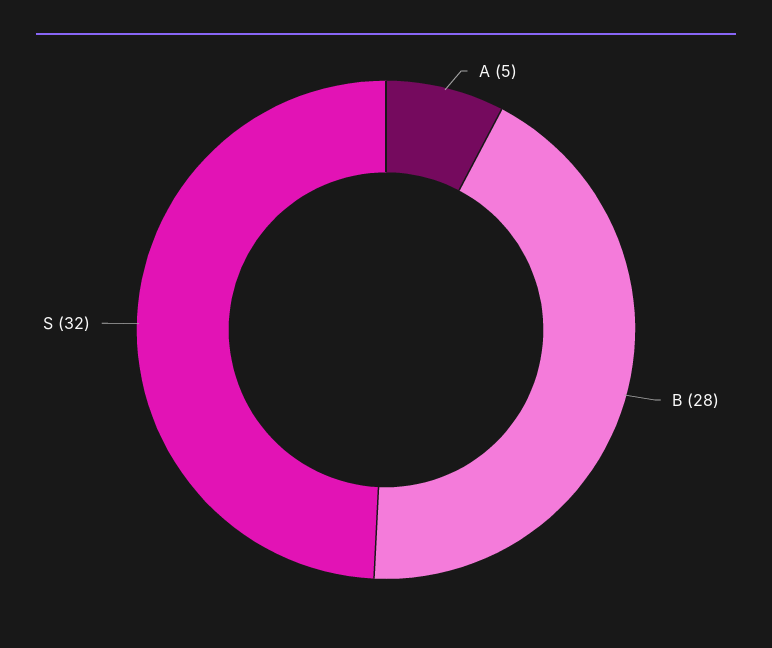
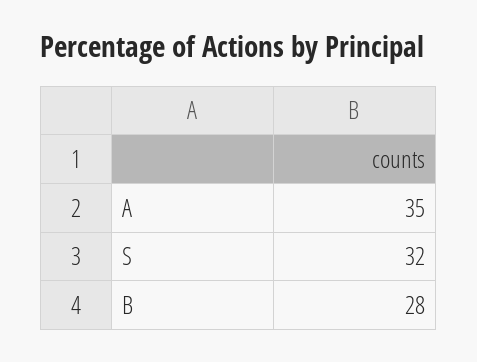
A: 5 -> 35

